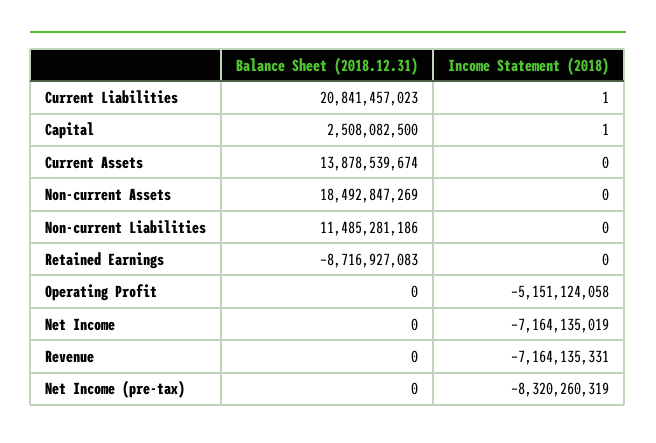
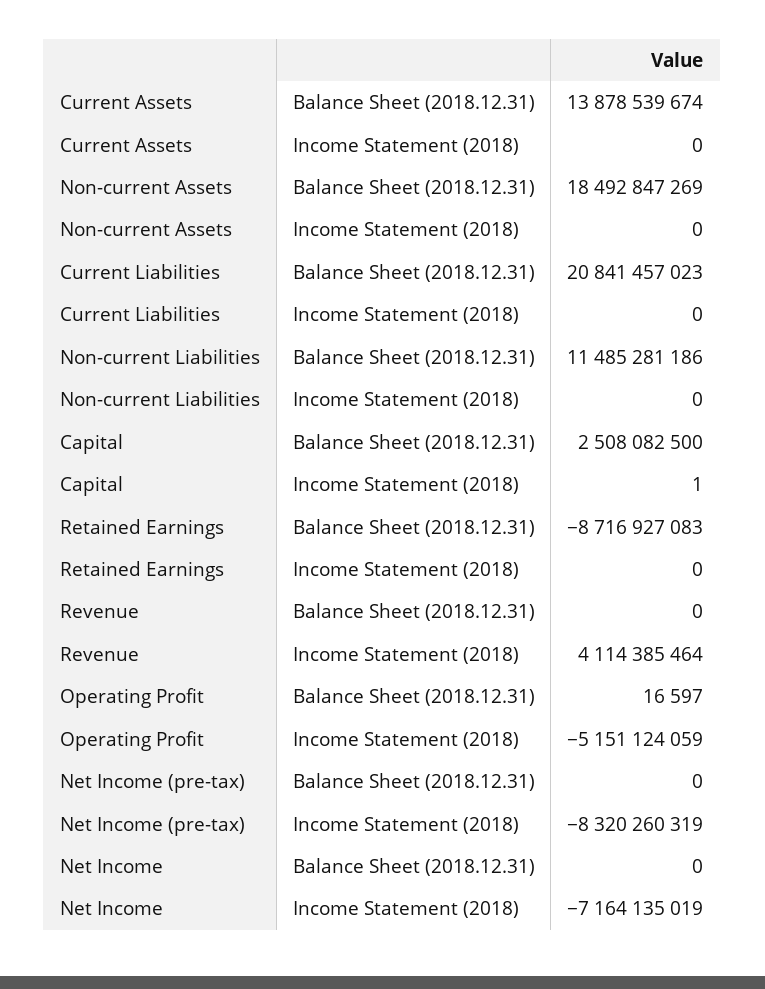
Income Statement (2018), Current Liabilities: 1 -> 0
Balance Sheet (2018.12.31), Operating Profit: 0 -> 16597
Income Statement (2018), Operating Profit: -5151124058 -> -5151124059
Income Statement (2018), Revenue: -7164135331 -> 4114385464

